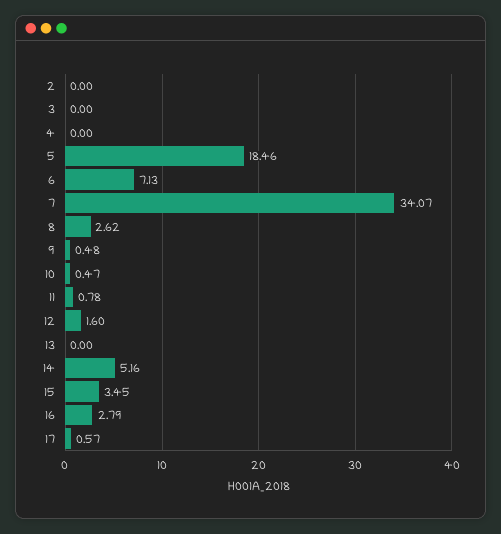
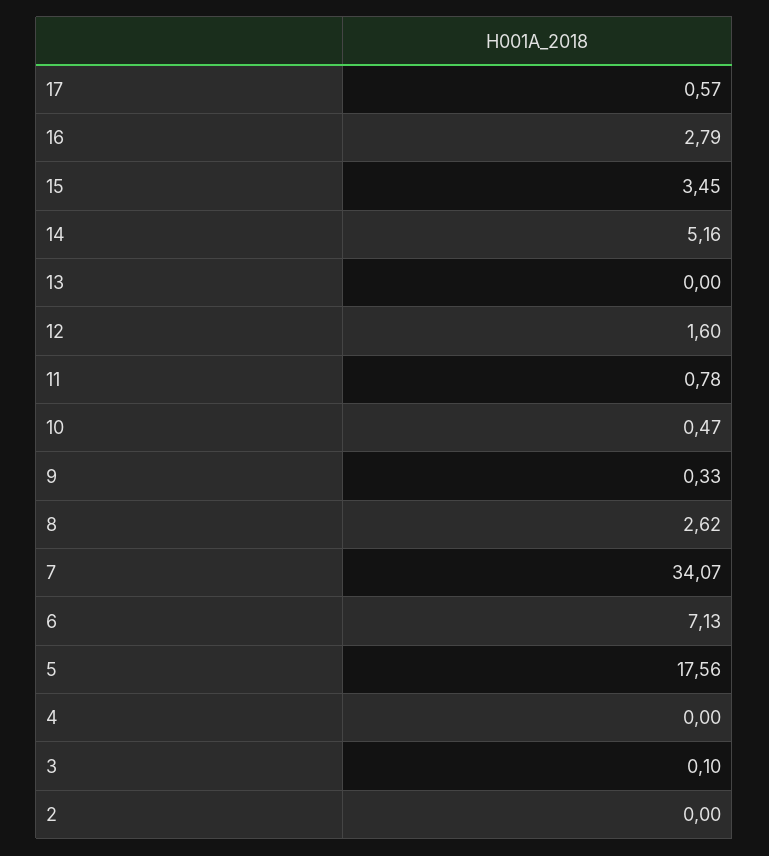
3: 0 -> 0.1
5: 18.46 -> 17.56
9: 0.48 -> 0.33

